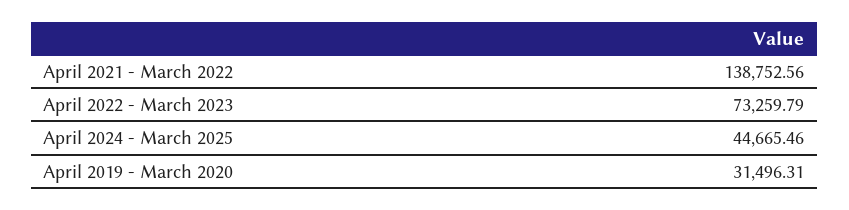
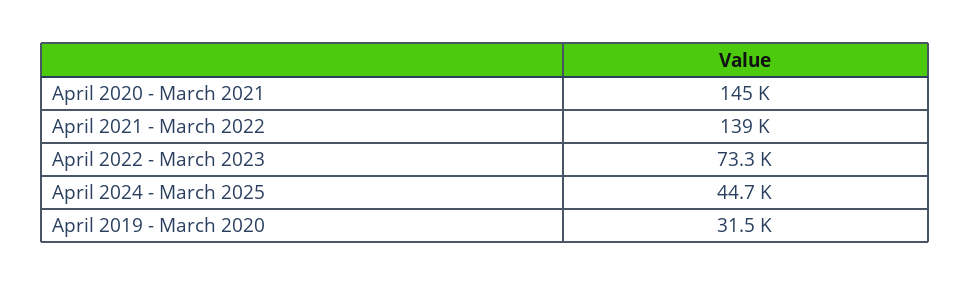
April 2020 - March 2021: none -> 145000

